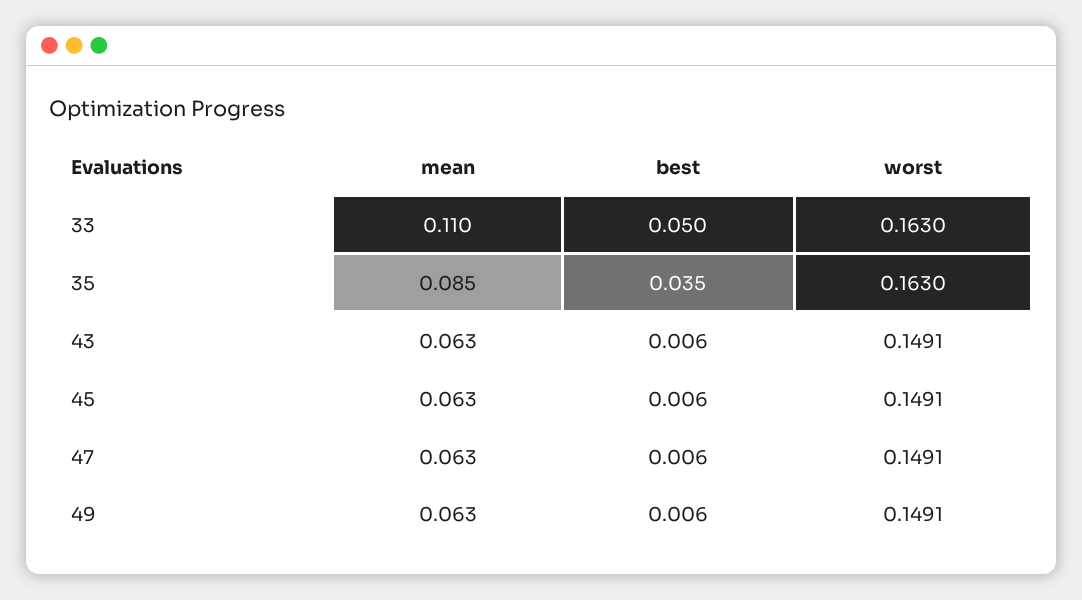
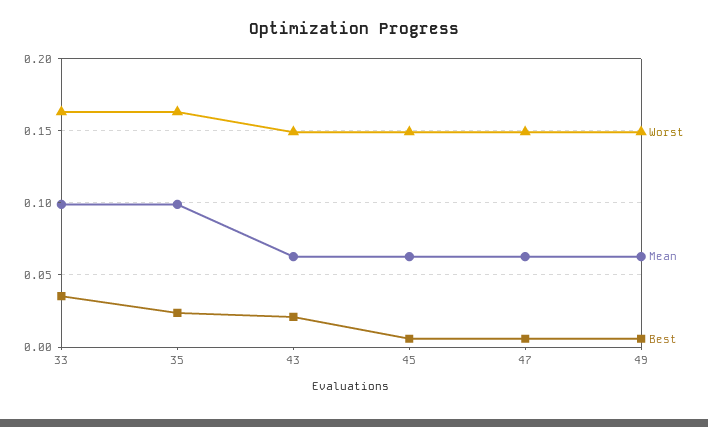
mean, 33: 0.11 -> 0.1
best, 33: 0.05 -> 0.035
mean, 35: 0.085 -> 0.1
best, 35: 0.035 -> 0.025
best, 43: 0.006 -> 0.02

